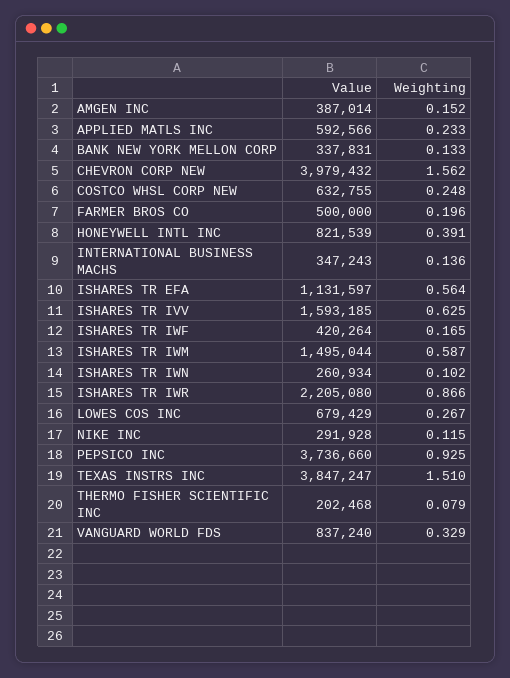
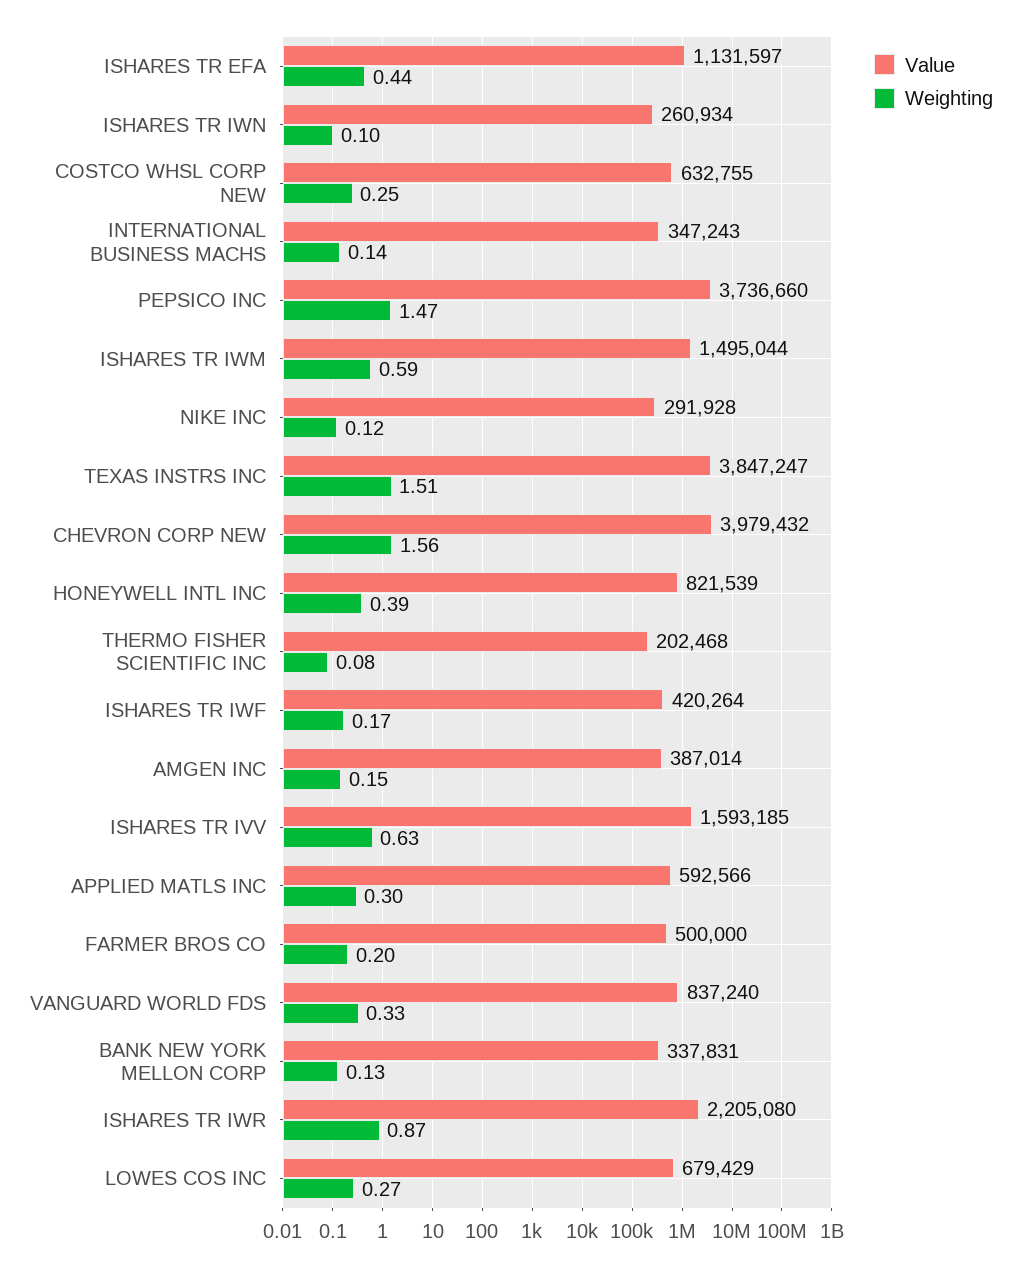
Weighting, APPLIED MATLS INC: 0.233 -> 0.3
Weighting, ISHARES TR EFA: 0.564 -> 0.44
Weighting, PEPSICO INC: 0.925 -> 1.47

